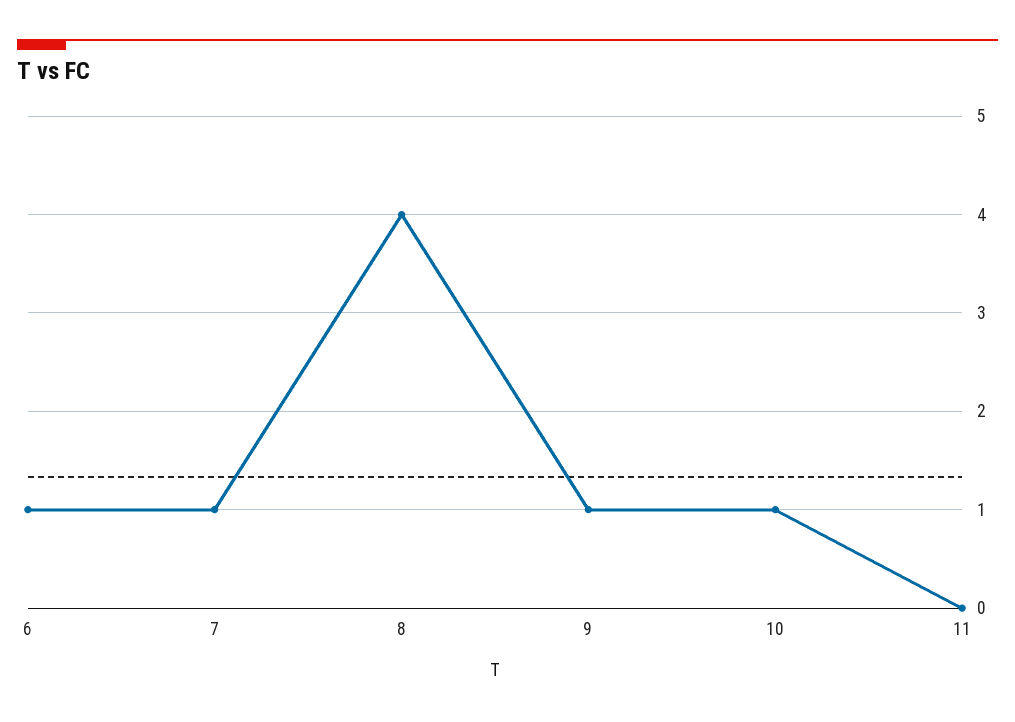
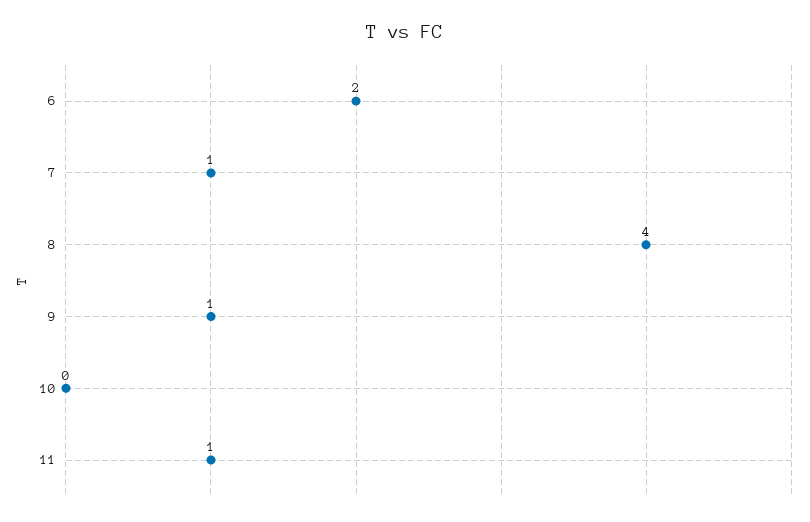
6: 1 -> 2
10: 1 -> 0
11: 0 -> 1

